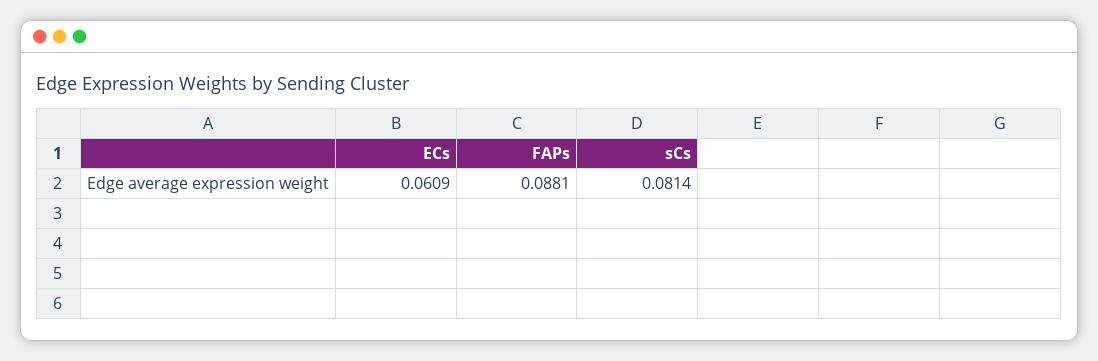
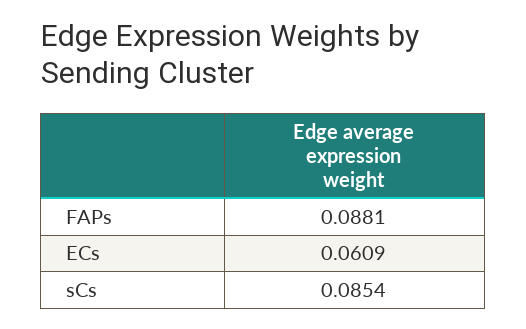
sCs: 0.0814 -> 0.0854

